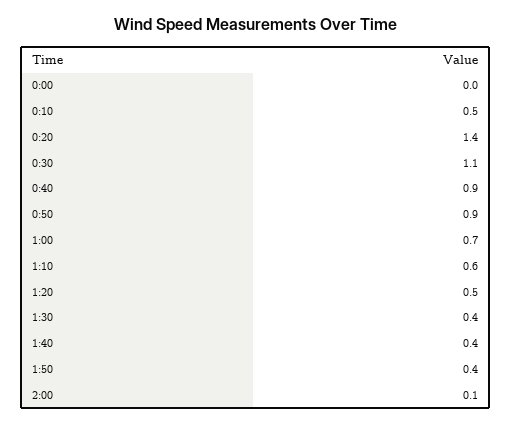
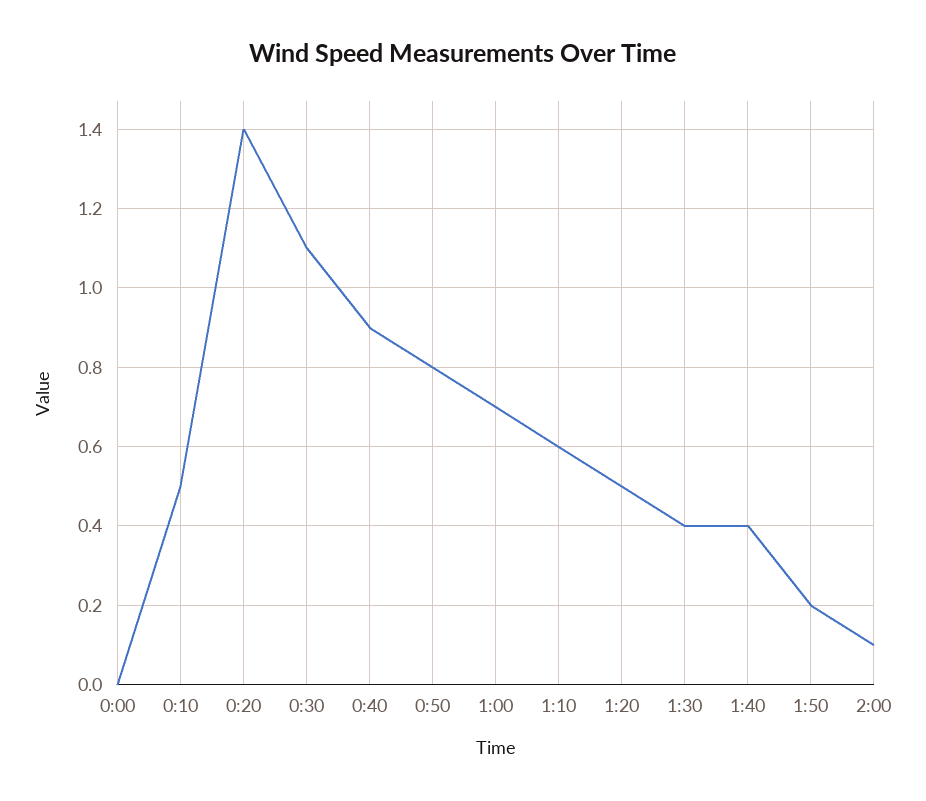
0:50: 0.9 -> 0.8
1:50: 0.4 -> 0.2

